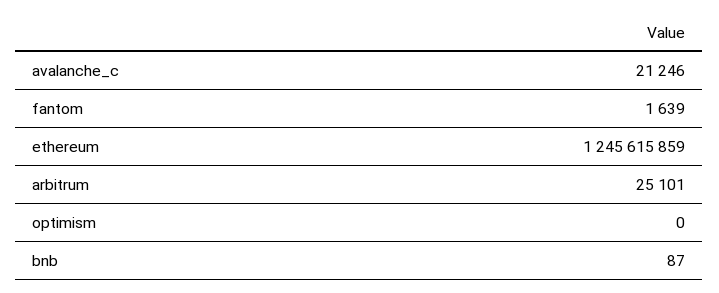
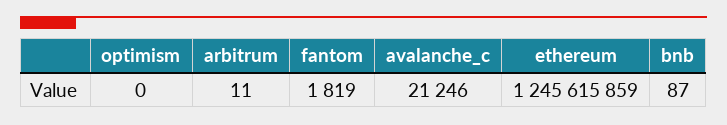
fantom: 1639 -> 1819
arbitrum: 25101 -> 11

